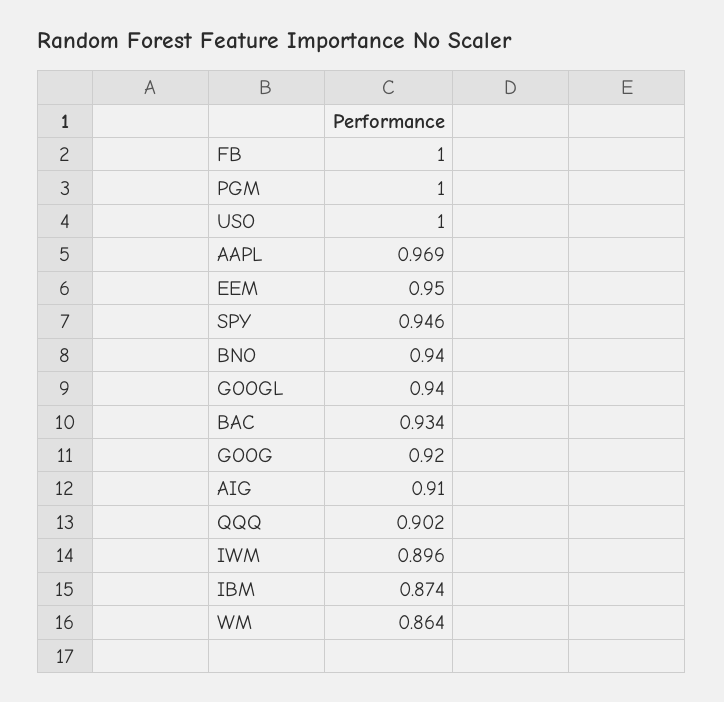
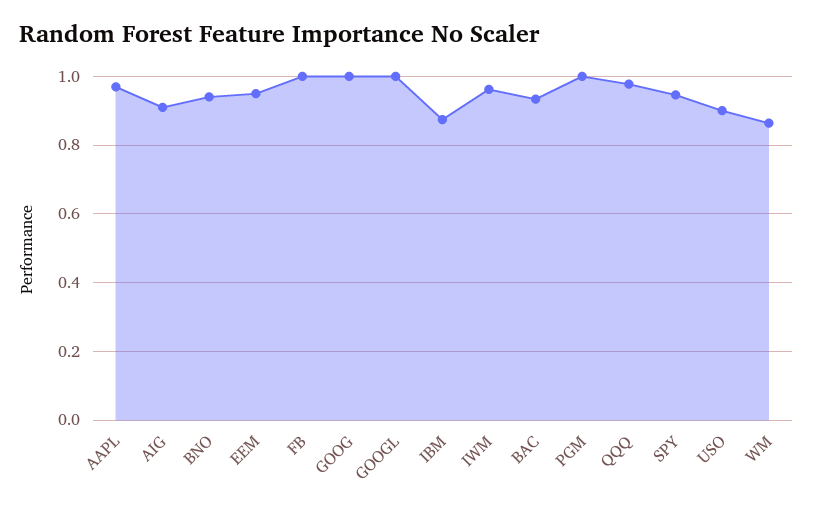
USO: 1 -> 0.9
GOOGL: 0.94 -> 1
GOOG: 0.92 -> 1
QQQ: 0.902 -> 0.98
IWM: 0.896 -> 0.96

